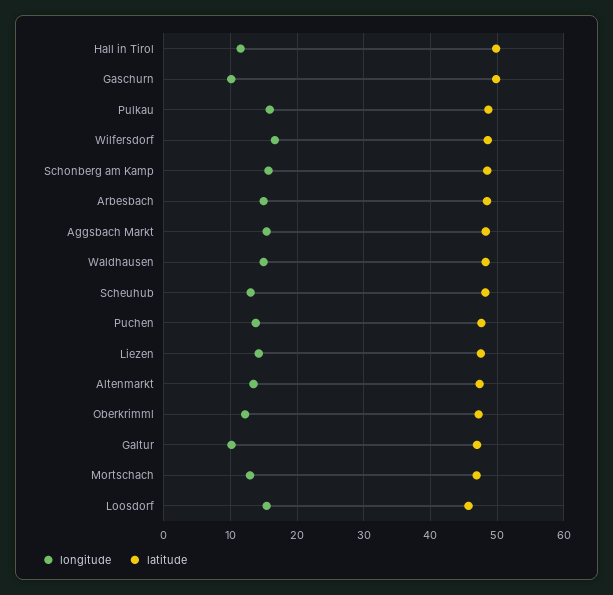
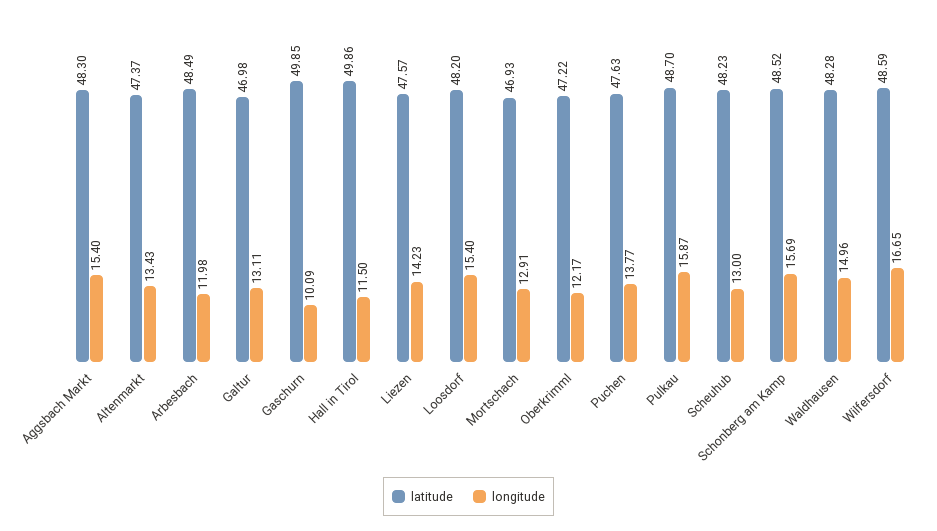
longitude, Arbesbach: 15 -> 11.98
longitude, Galtur: 10 -> 13.11
latitude, Loosdorf: 46 -> 48.2

